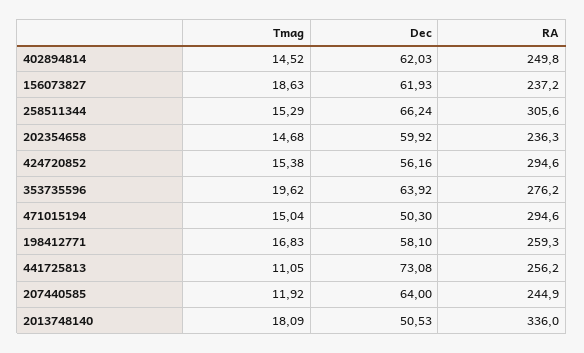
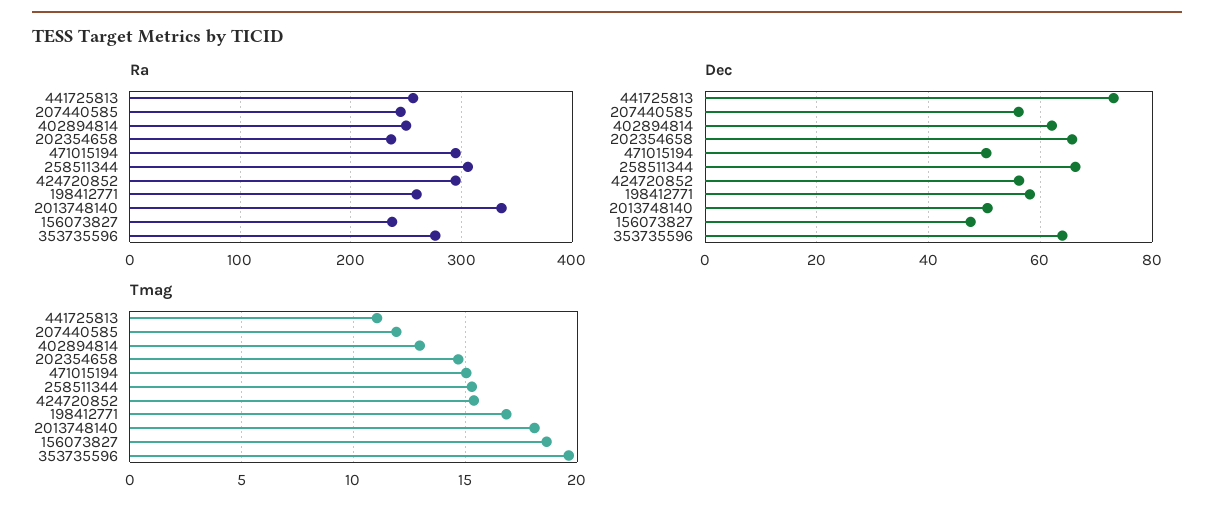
Tmag, 402894814: 14.52 -> 13
Dec, 156073827: 61.93 -> 48
Dec, 202354658: 59.92 -> 66
Dec, 207440585: 64 -> 56

